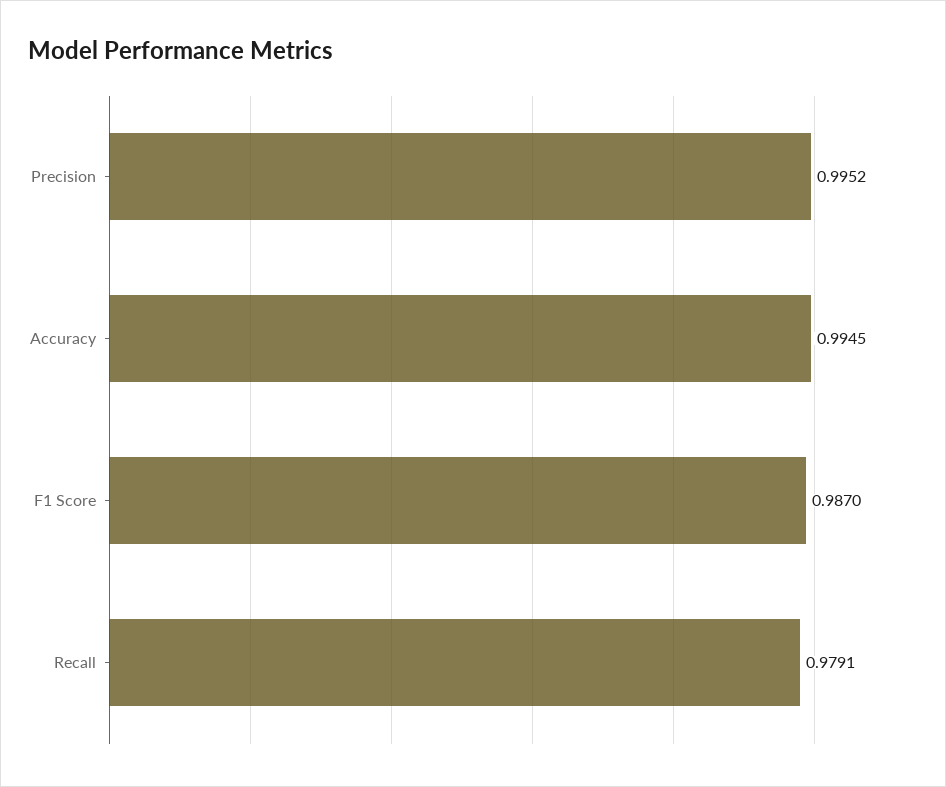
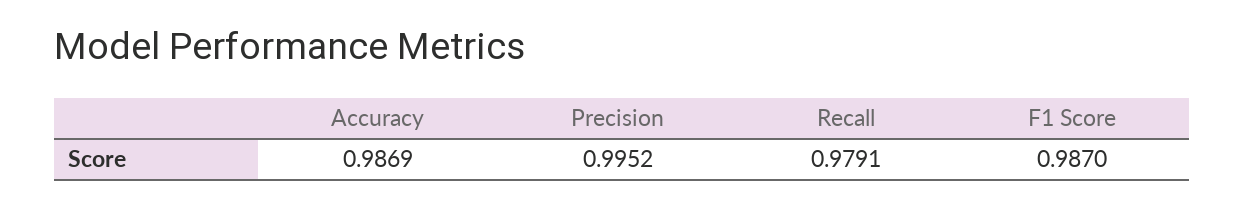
Accuracy: 0.9945 -> 0.9869

